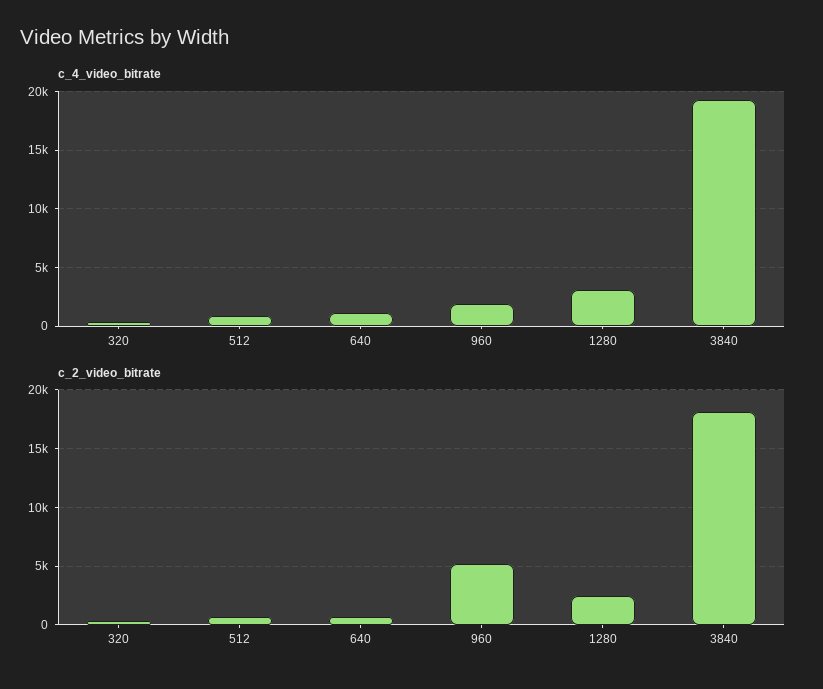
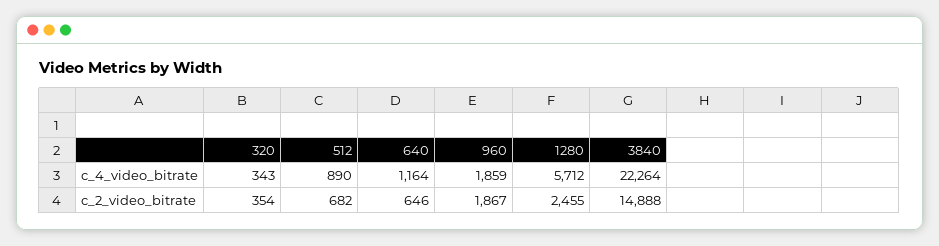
c_4_video_bitrate, 1280: 3000 -> 5712
c_4_video_bitrate, 3840: 19000 -> 22264
c_2_video_bitrate, 960: 5000 -> 1867
c_2_video_bitrate, 3840: 18000 -> 14888

